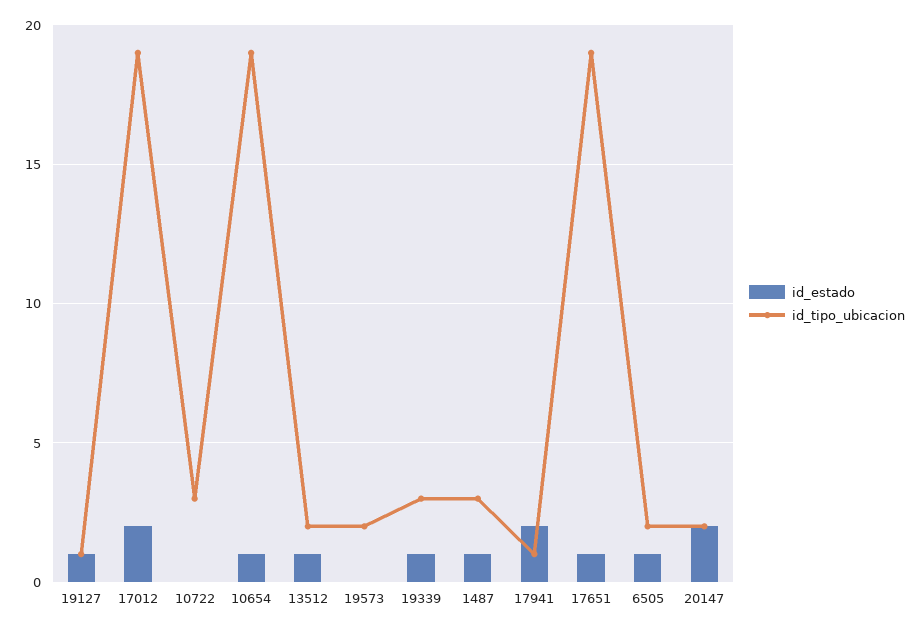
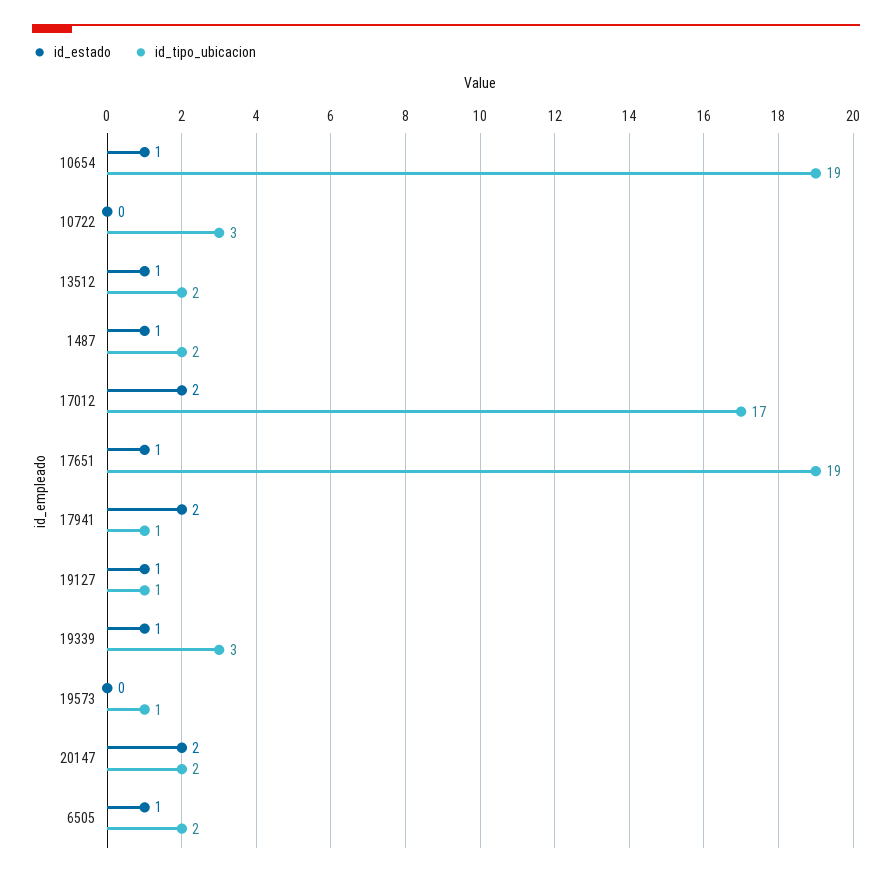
id_tipo_ubicacion, 17012: 19 -> 17
id_tipo_ubicacion, 19573: 2 -> 1
id_tipo_ubicacion, 1487: 3 -> 2

